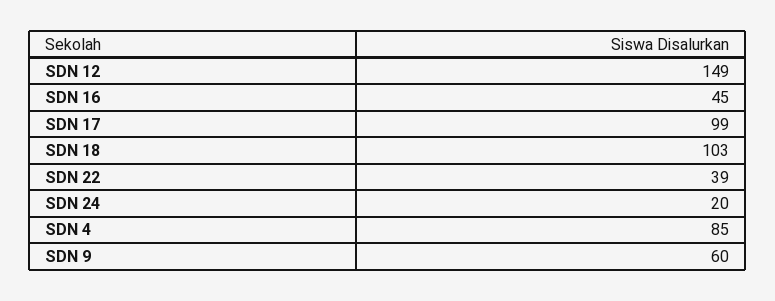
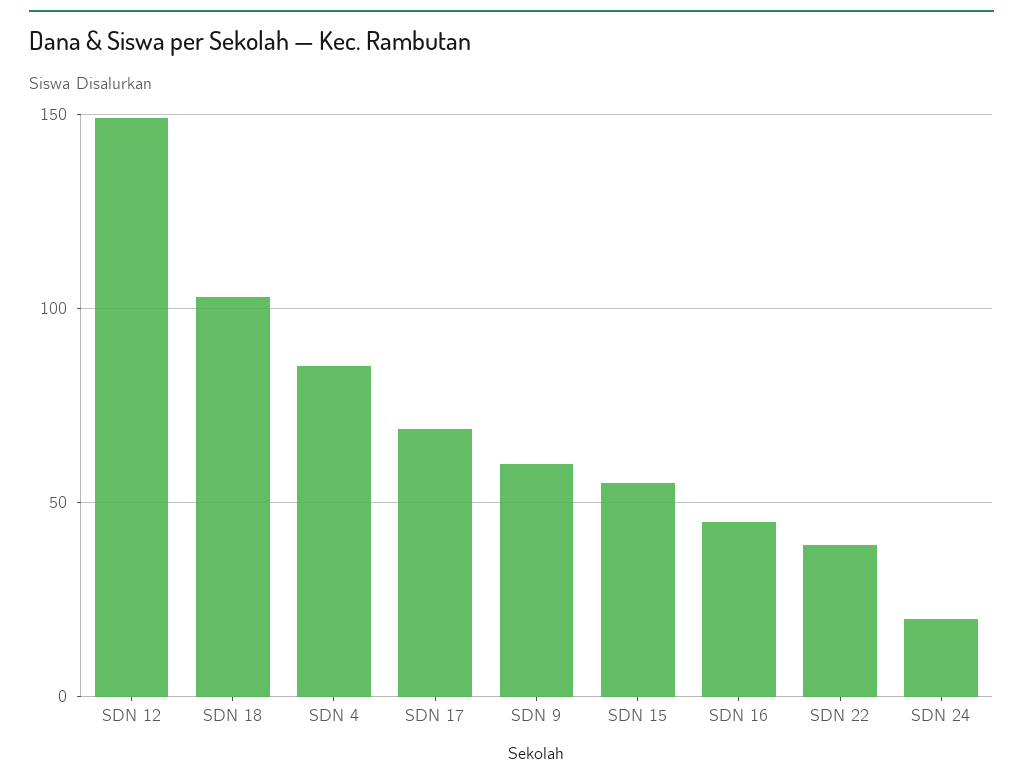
SDN 17: 99 -> 70
SDN 15: none -> 55

